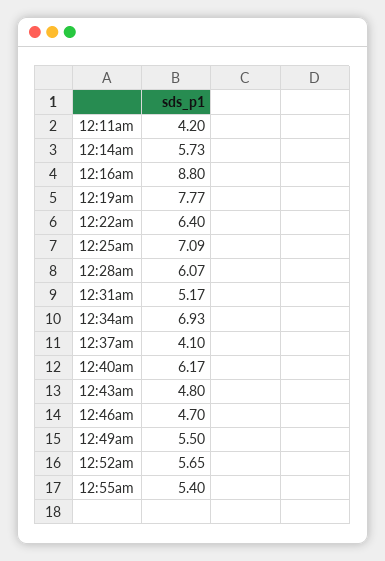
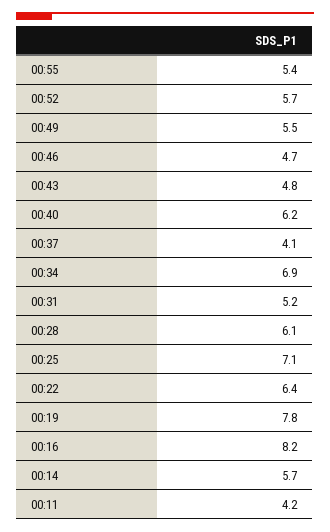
12:16am: 8.8 -> 8.2

